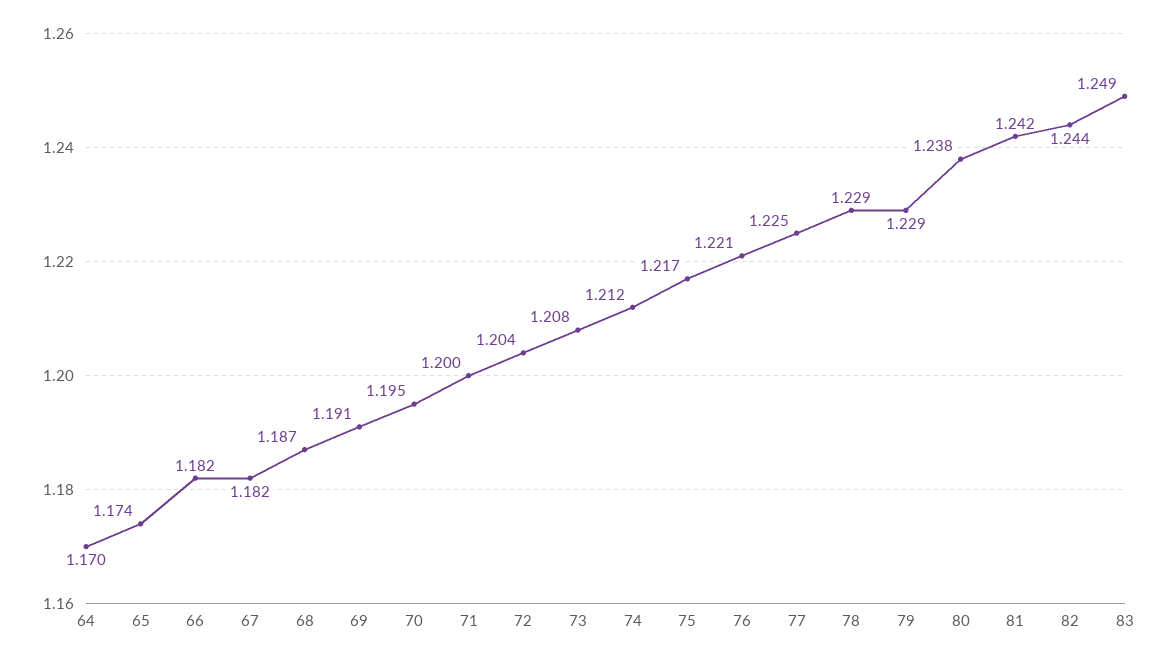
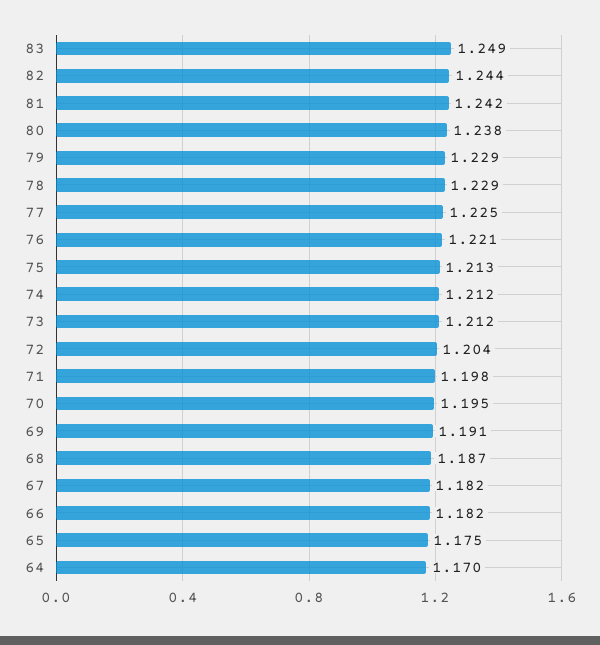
65: 1.174 -> 1.175
71: 1.2 -> 1.198
73: 1.208 -> 1.212
75: 1.217 -> 1.213

